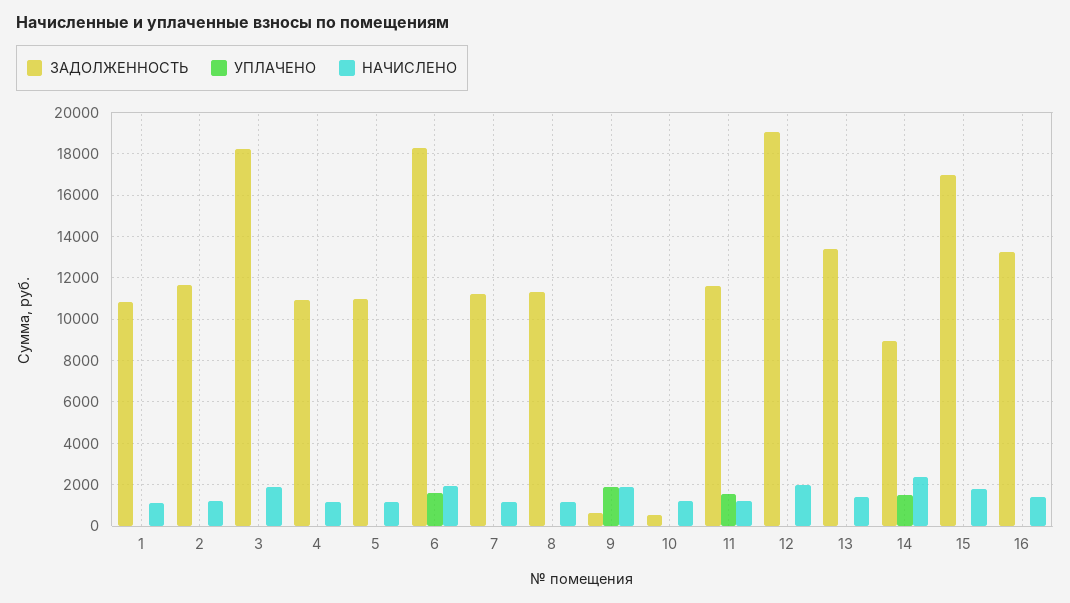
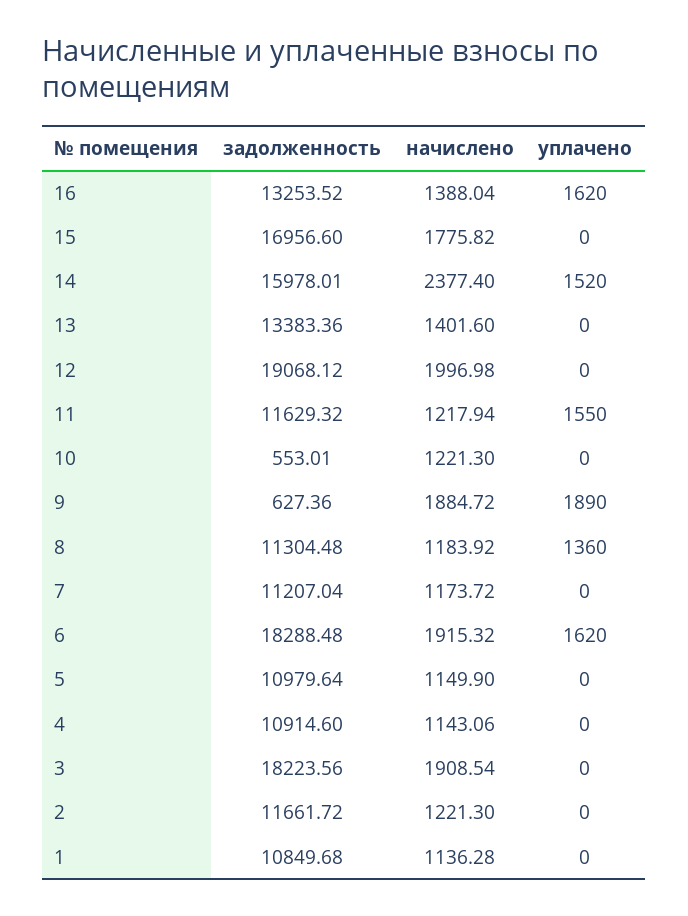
УПЛАЧЕНО, 8: 0 -> 1360
ЗАДОЛЖЕННОСТЬ, 14: 9000 -> 15978.01
УПЛАЧЕНО, 16: 0 -> 1620

